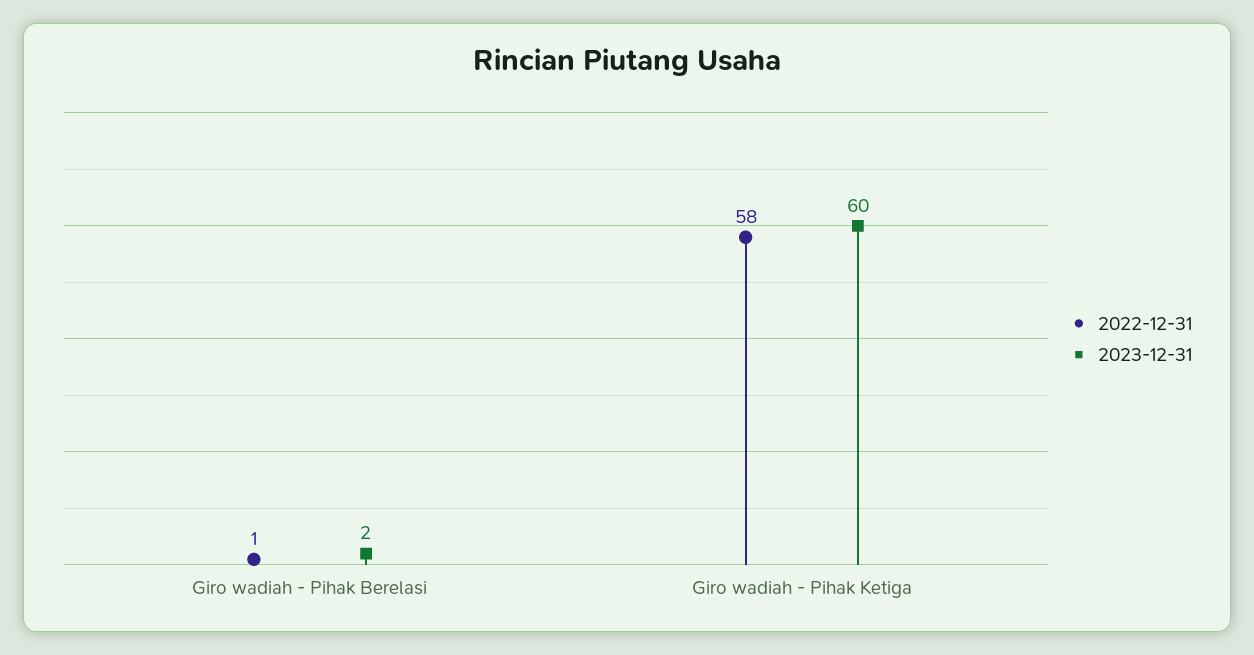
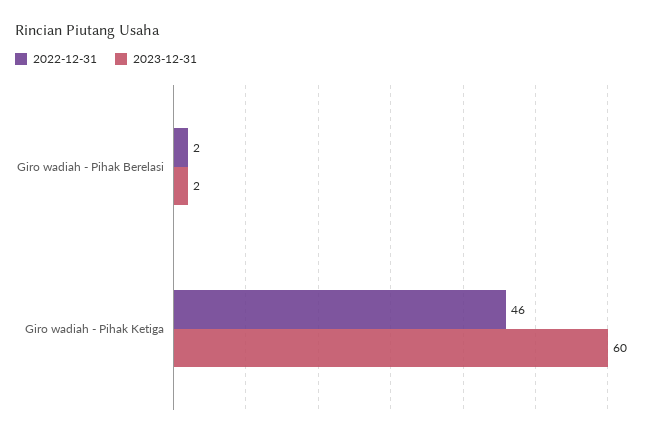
2022-12-31, Giro wadiah - Pihak Berelasi: 1 -> 2
2022-12-31, Giro wadiah - Pihak Ketiga: 58 -> 46

